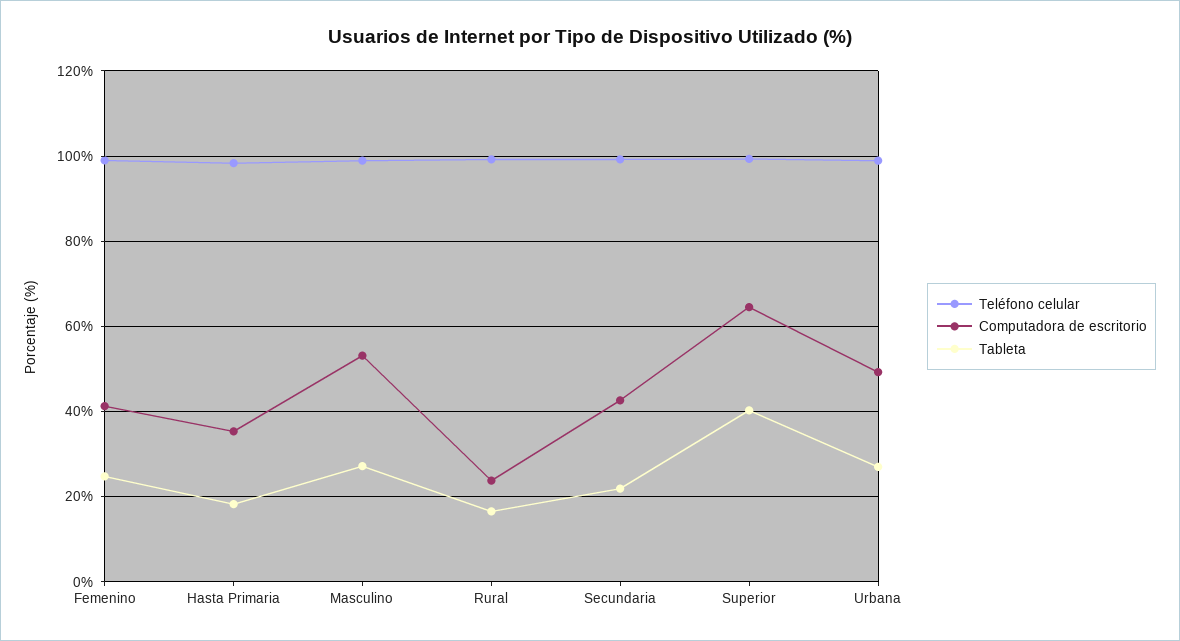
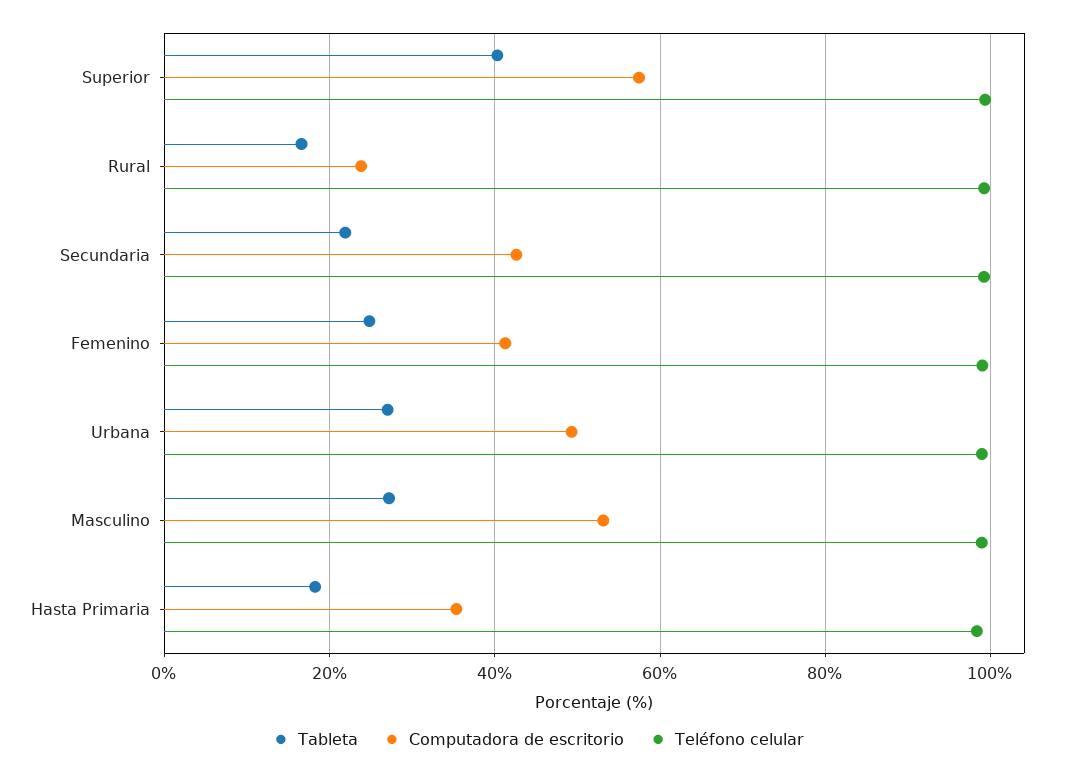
Computadora de escritorio, Superior: 64 -> 58

